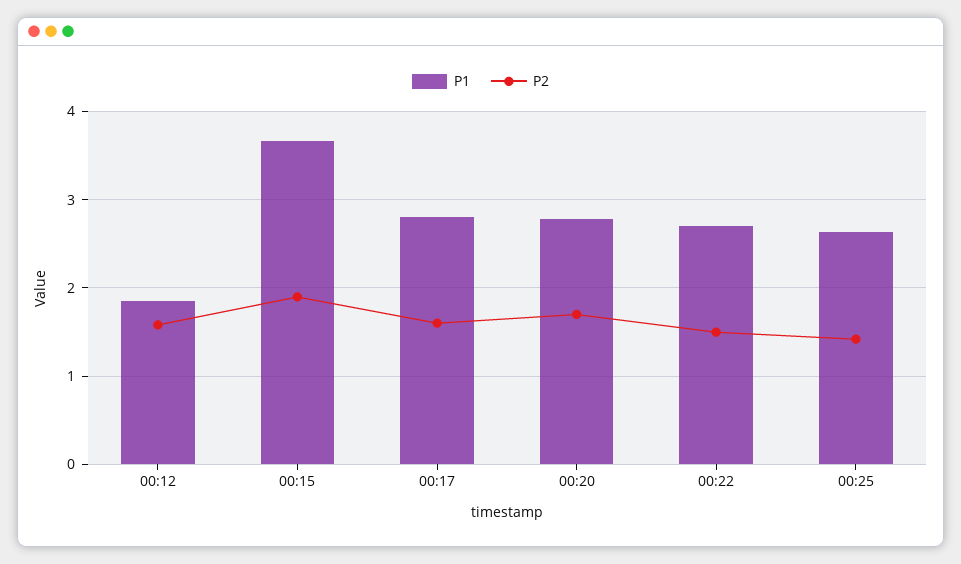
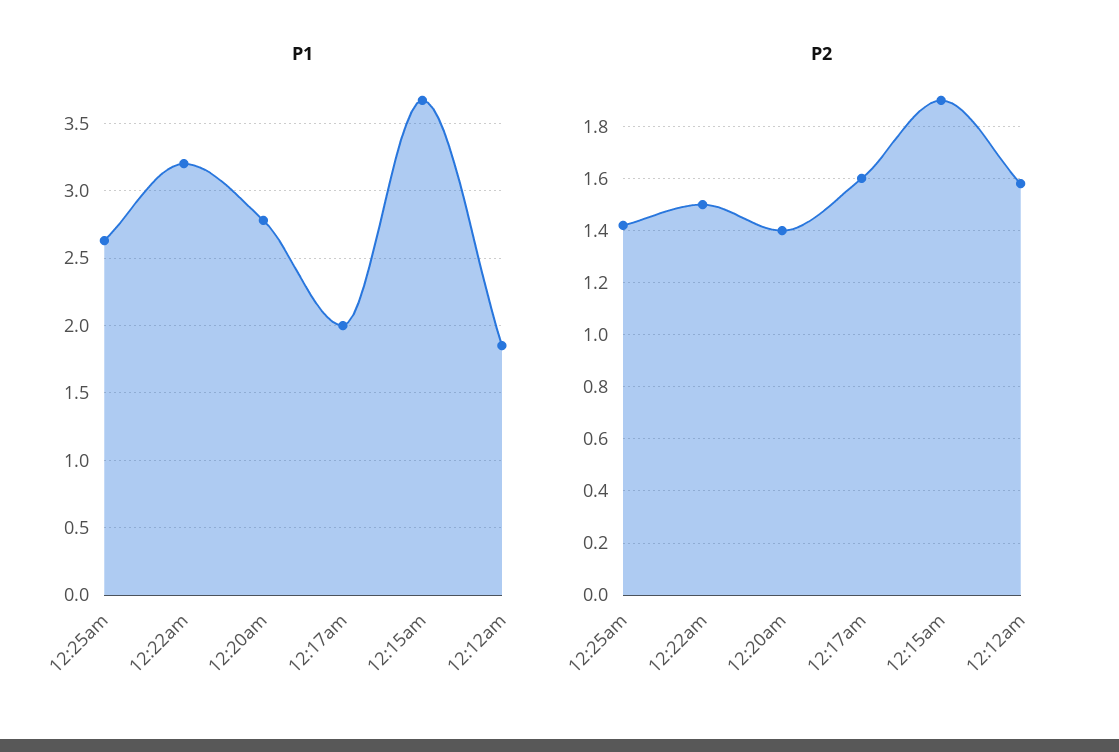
P1, 00:17: 2.8 -> 2
P2, 00:20: 1.7 -> 1.4
P1, 00:22: 2.7 -> 3.2

